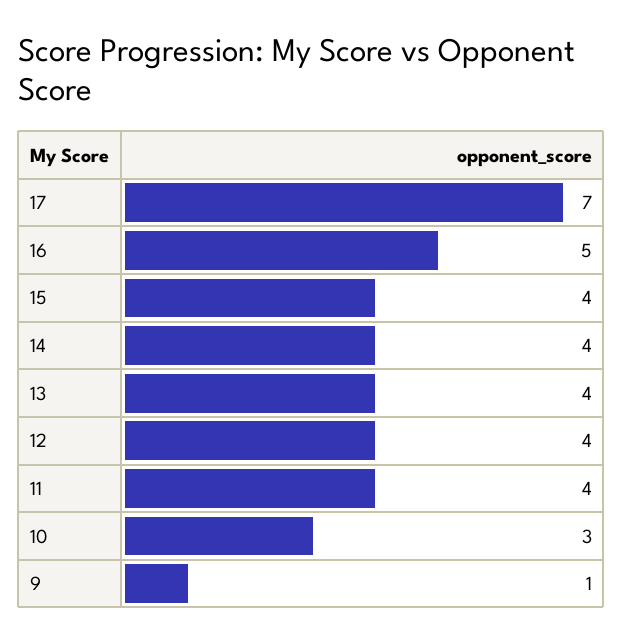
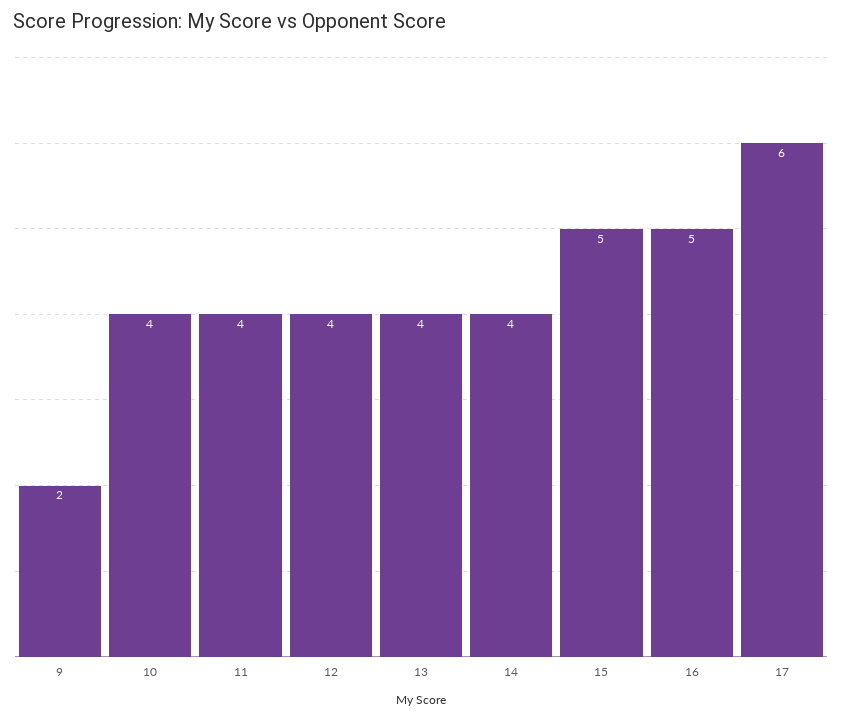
17: 7 -> 6
15: 4 -> 5
10: 3 -> 4
9: 1 -> 2

